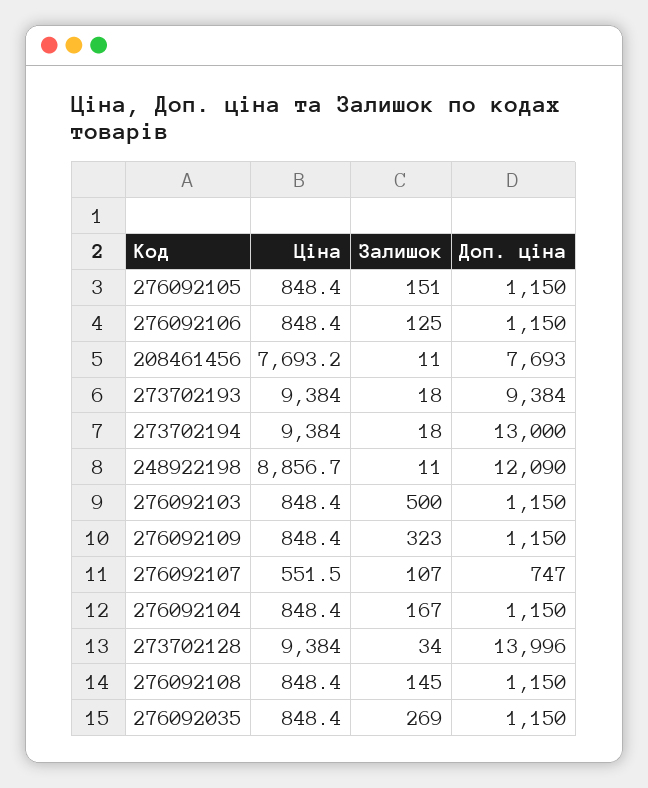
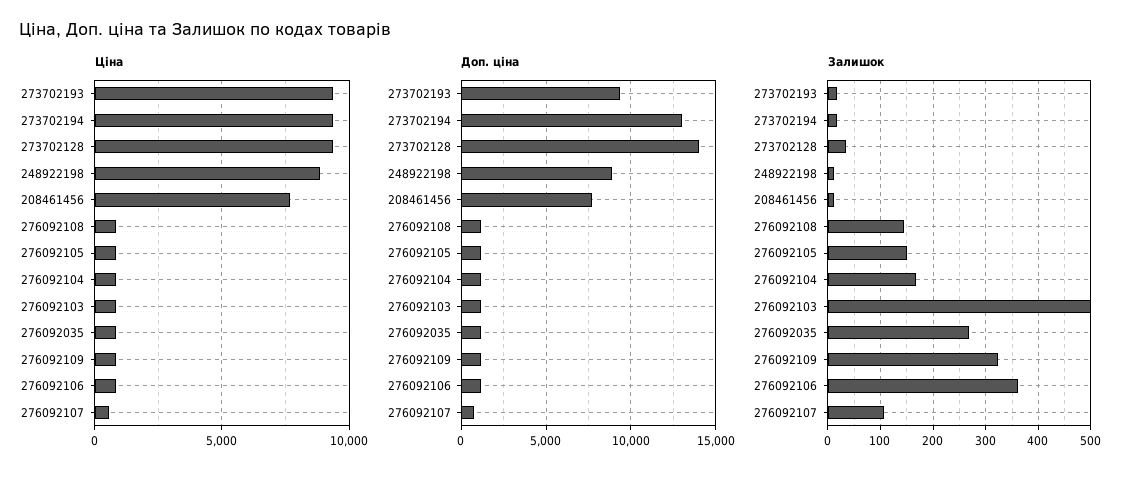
Залишок, 276092106: 125 -> 360
Доп. ціна, 248922198: 12090 -> 9000

